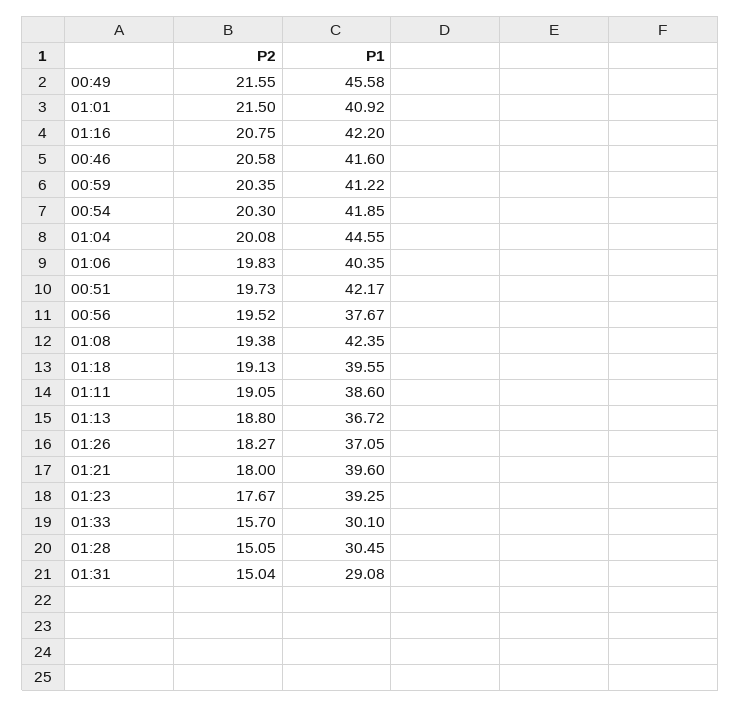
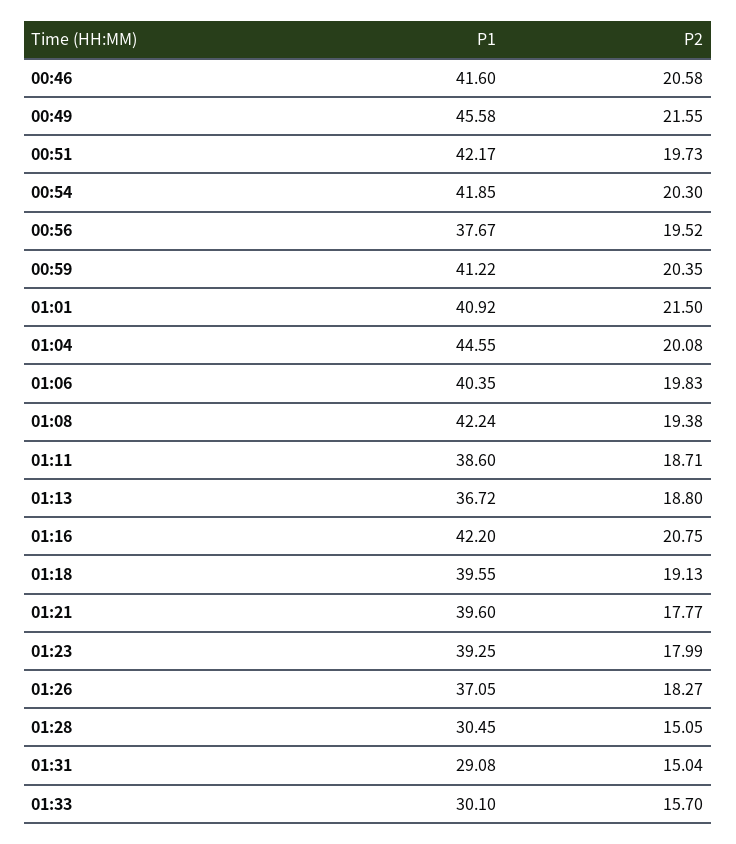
P1, 01:08: 42.35 -> 42.24
P2, 01:11: 19.05 -> 18.71
P2, 01:21: 18 -> 17.77
P2, 01:23: 17.67 -> 17.99

